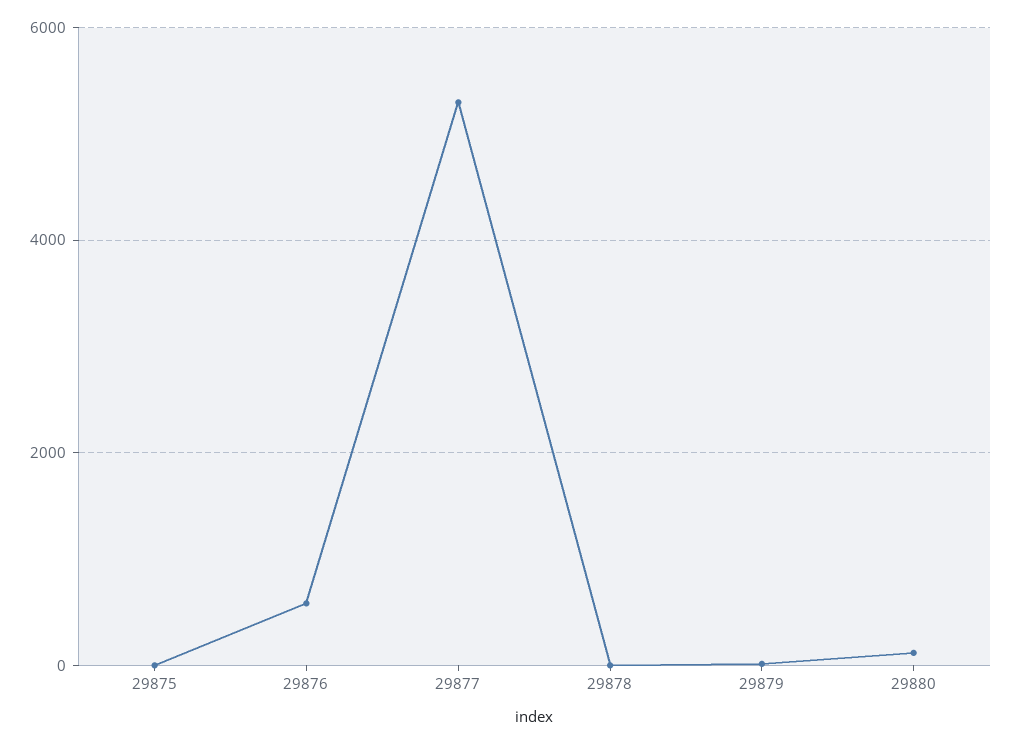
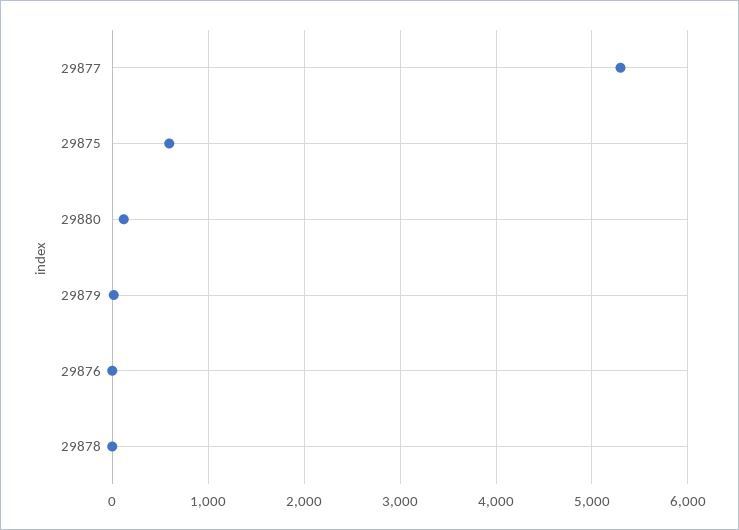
29875: 0 -> 600
29876: 600 -> 0

